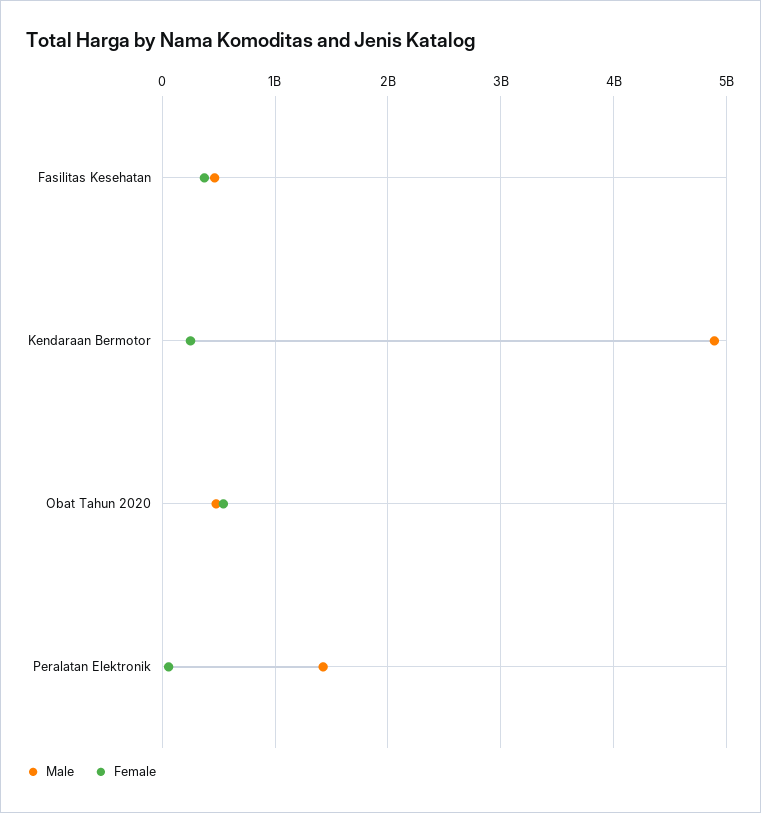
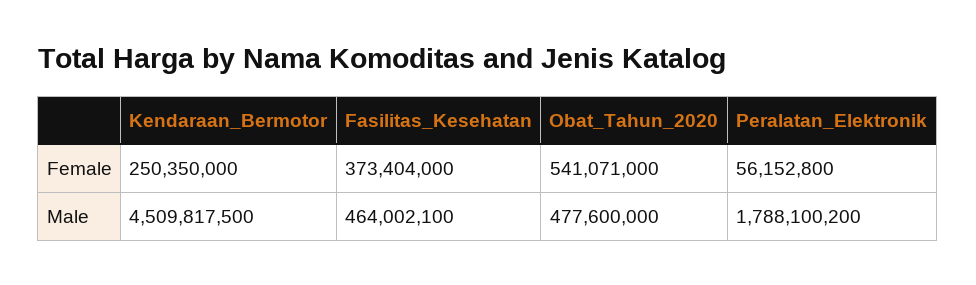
Male, Kendaraan Bermotor: 4900000000 -> 4509817500
Male, Peralatan Elektronik: 1400000000 -> 1788100200

